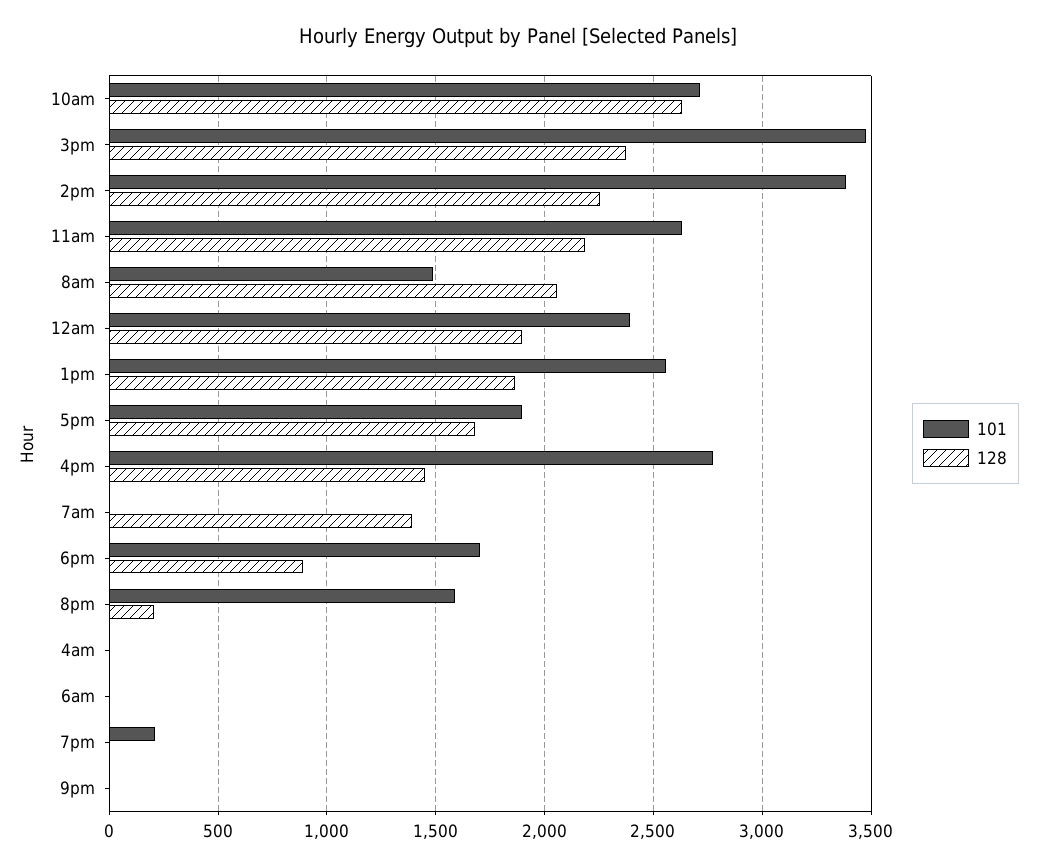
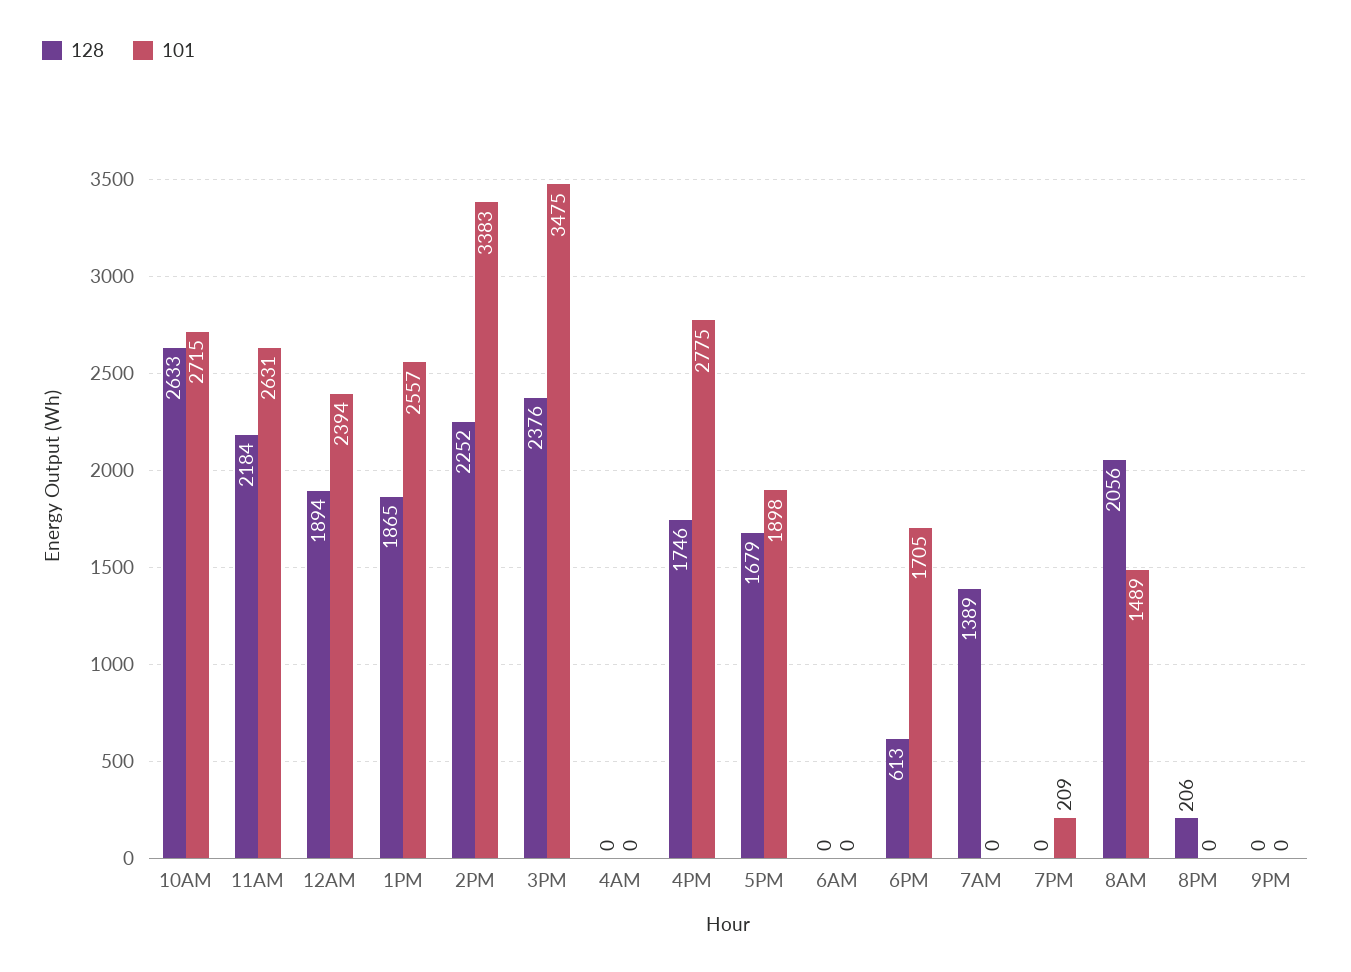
128, 4pm: 1450 -> 1746
128, 6pm: 900 -> 613
101, 8pm: 1600 -> 0

